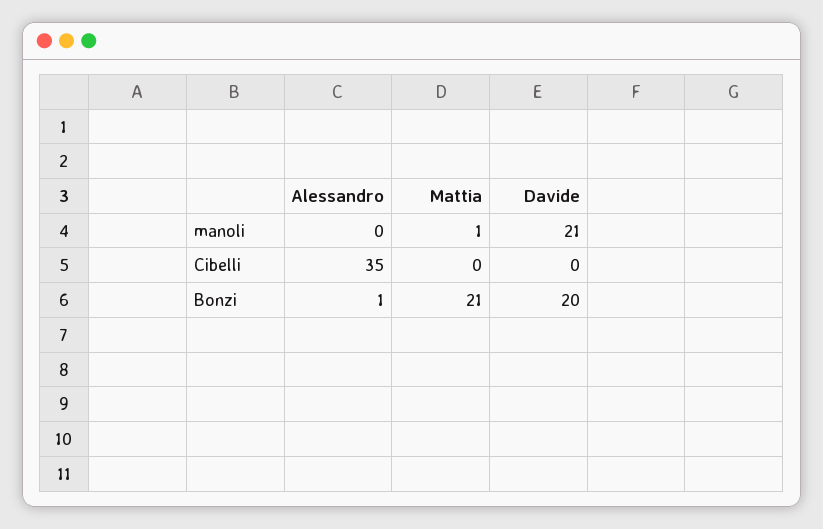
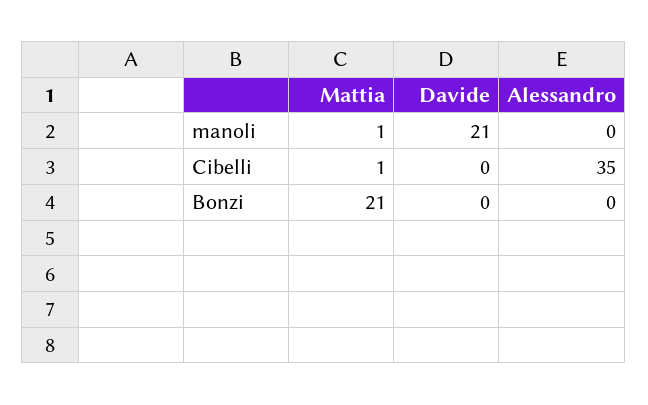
Mattia, Cibelli: 0 -> 1
Alessandro, Bonzi: 1 -> 0
Davide, Bonzi: 20 -> 0

